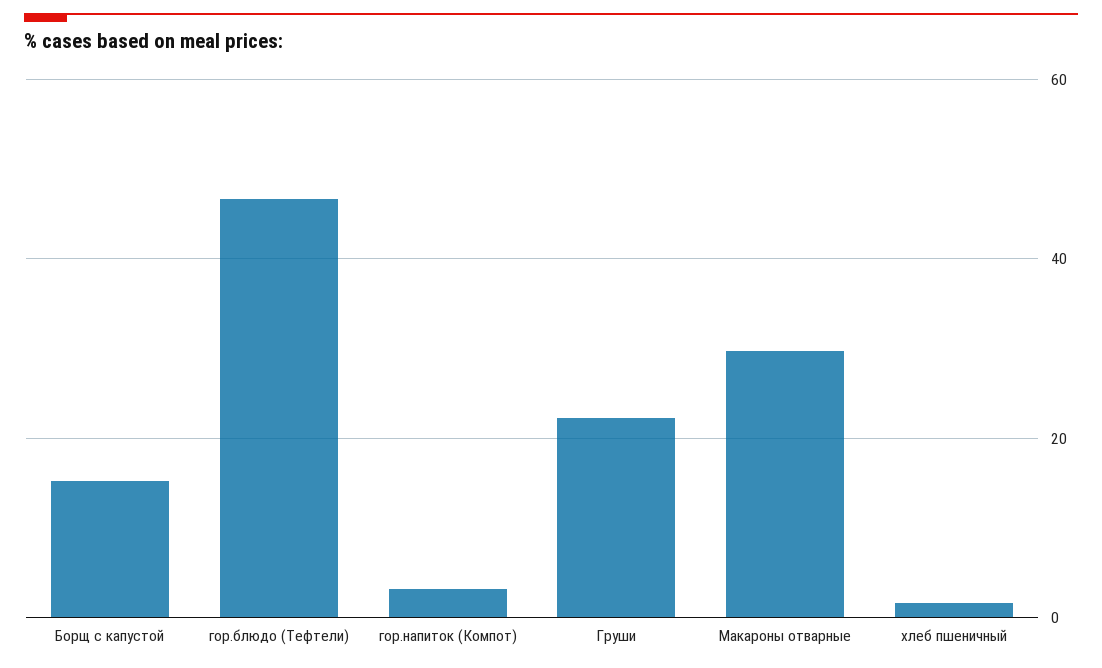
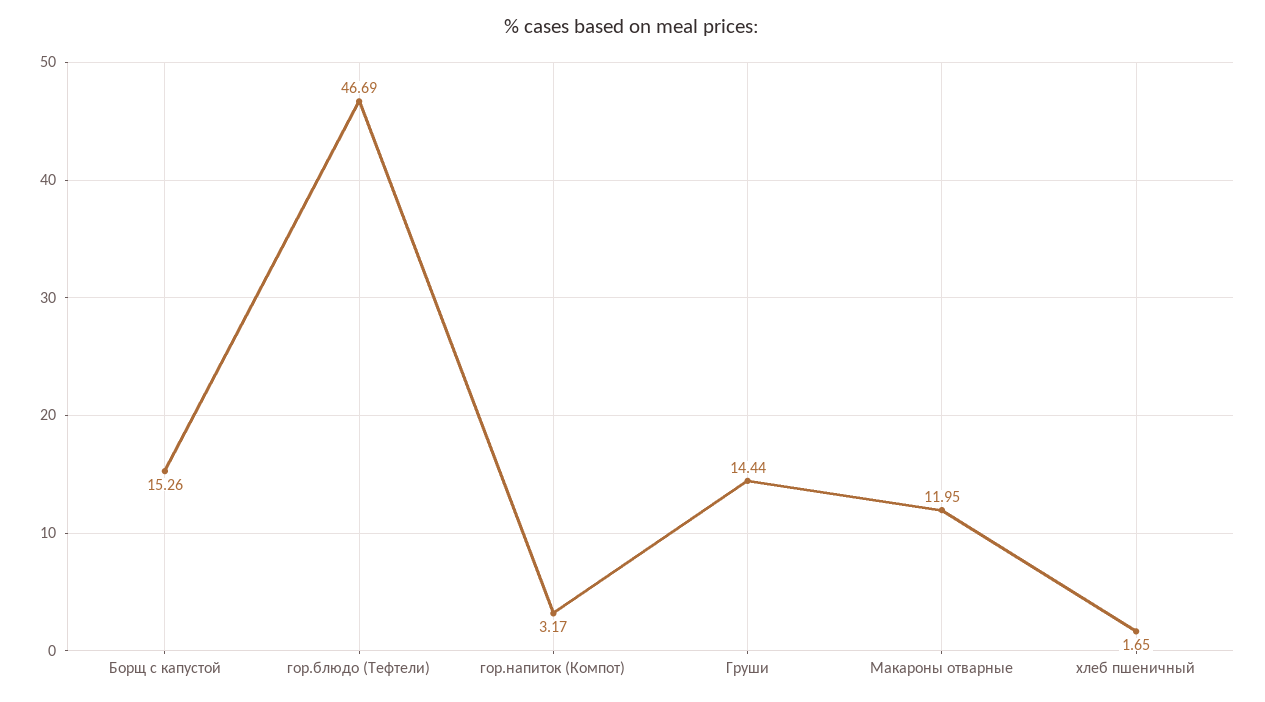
Груши: 22 -> 14.44
Макароны отварные: 30 -> 11.95

